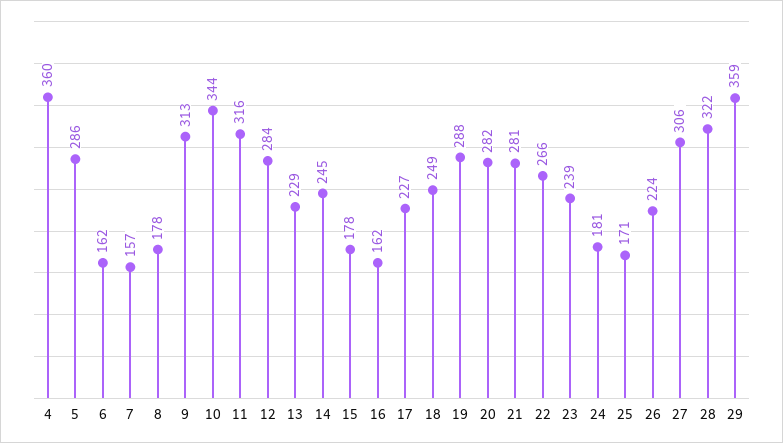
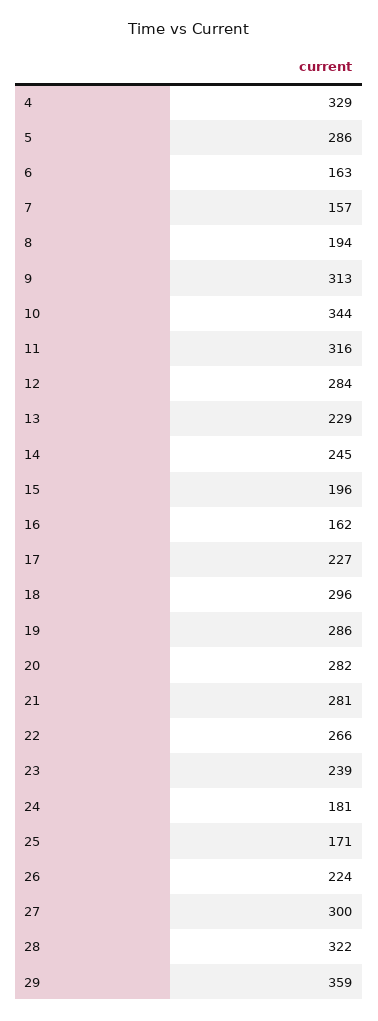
4: 360 -> 329
6: 162 -> 163
8: 178 -> 194
15: 178 -> 196
18: 249 -> 296
19: 288 -> 286
27: 306 -> 300

